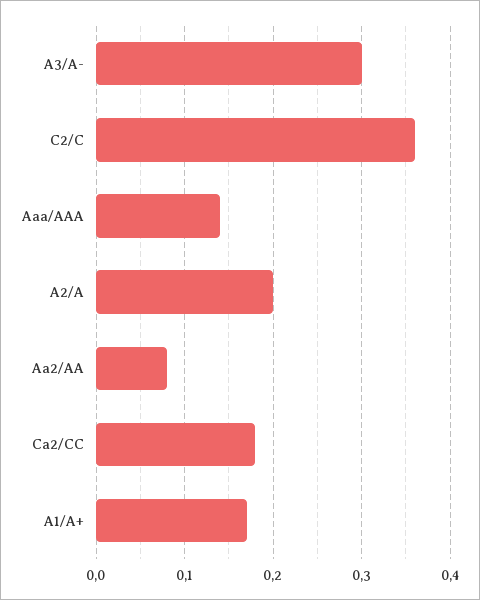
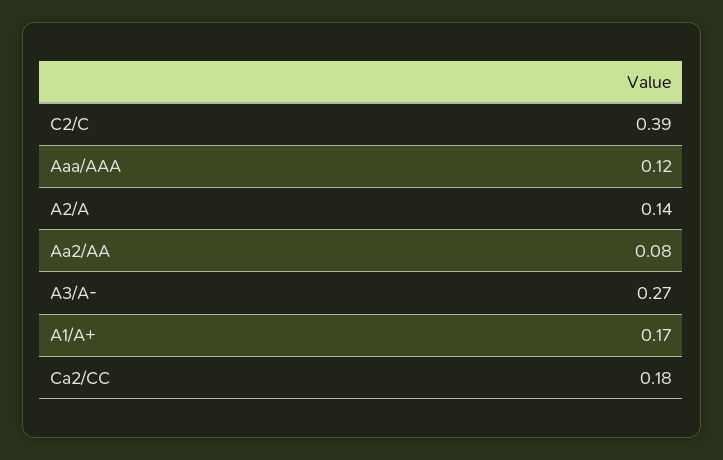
A3/A-: 0.3 -> 0.27
C2/C: 0.36 -> 0.39
Aaa/AAA: 0.14 -> 0.12
A2/A: 0.2 -> 0.14

